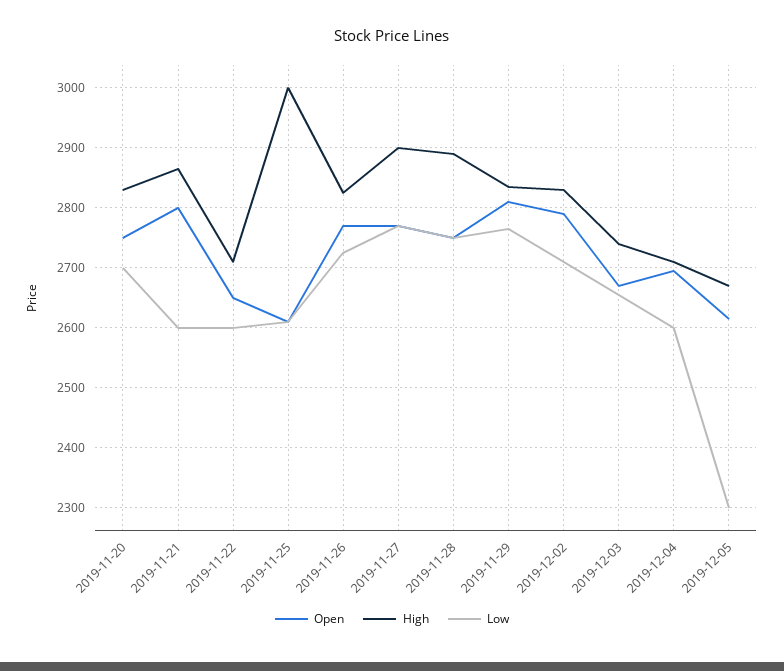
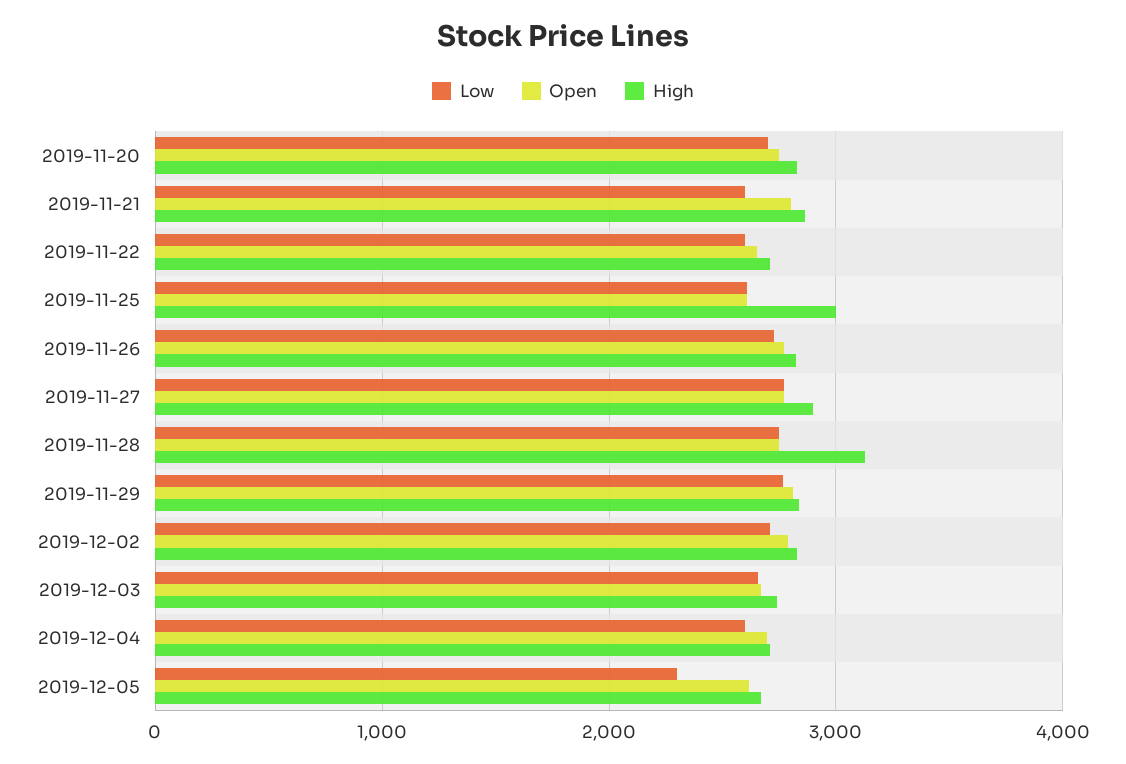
High, 2019-11-28: 2890 -> 3100

